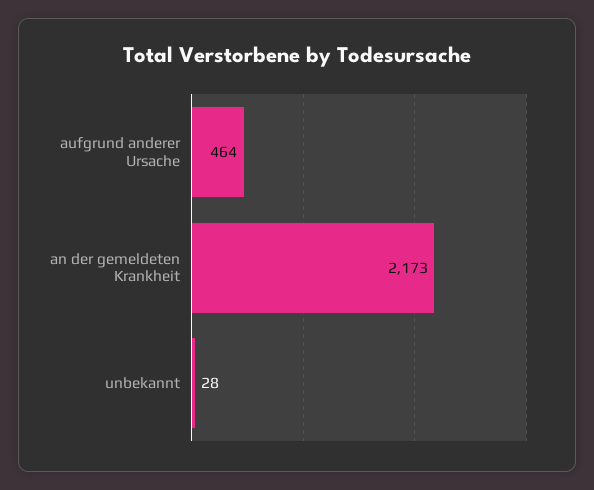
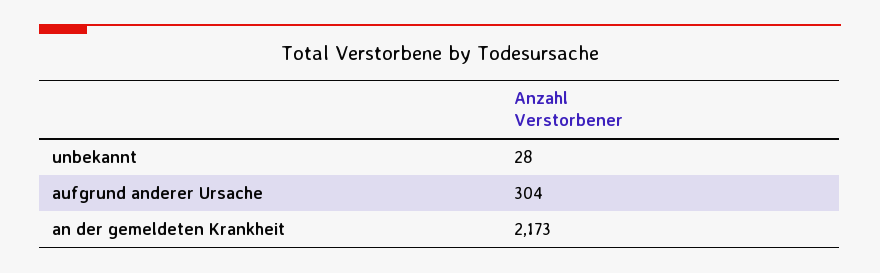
aufgrund anderer Ursache: 464 -> 304

